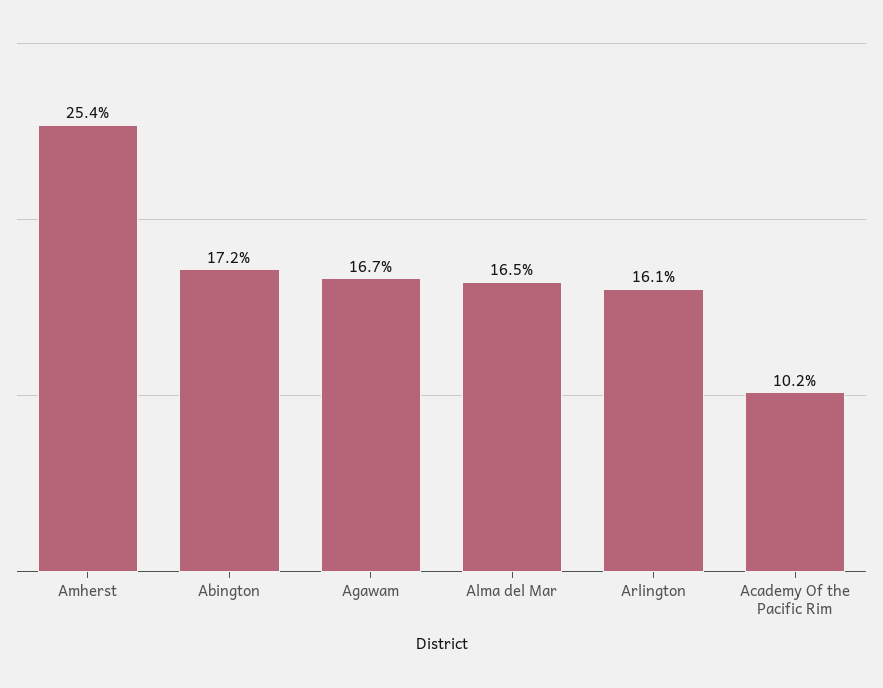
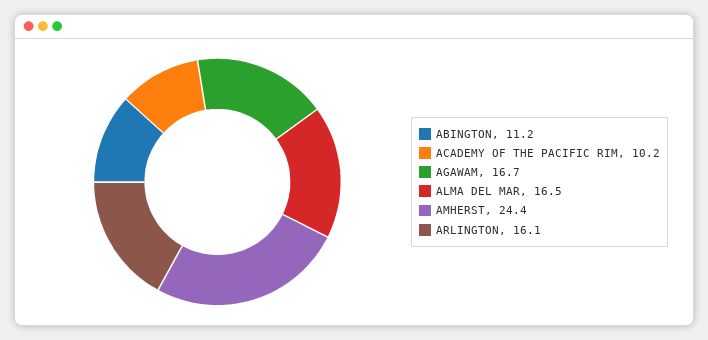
Amherst: 25.4 -> 24.4
Abington: 17.2 -> 11.2

